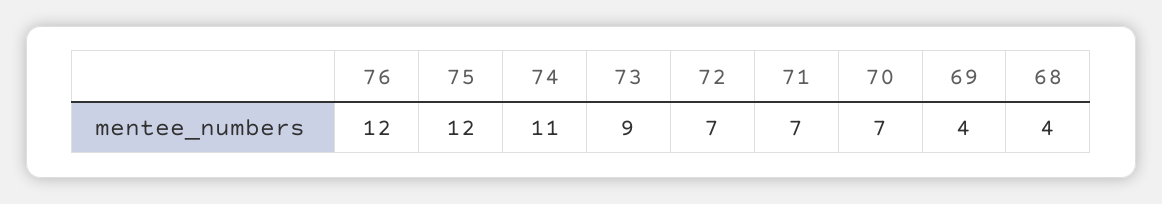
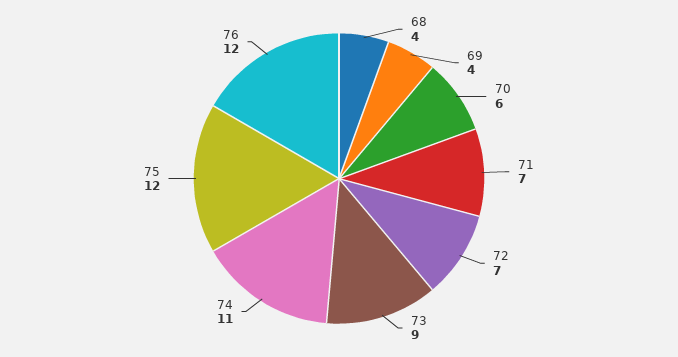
70: 7 -> 6

